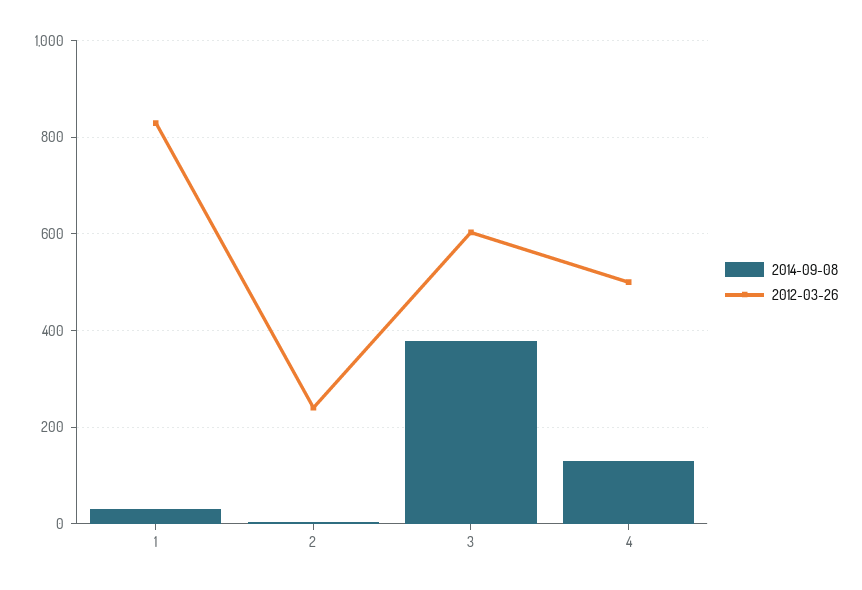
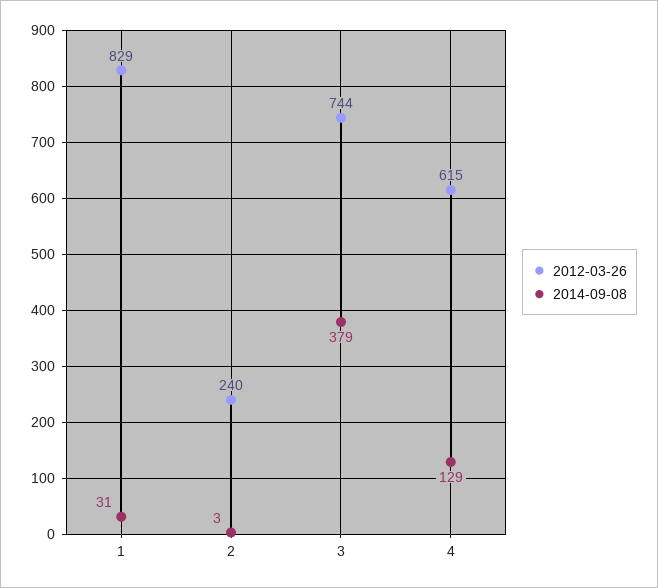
2012-03-26, 3: 600 -> 744
2012-03-26, 4: 500 -> 615

